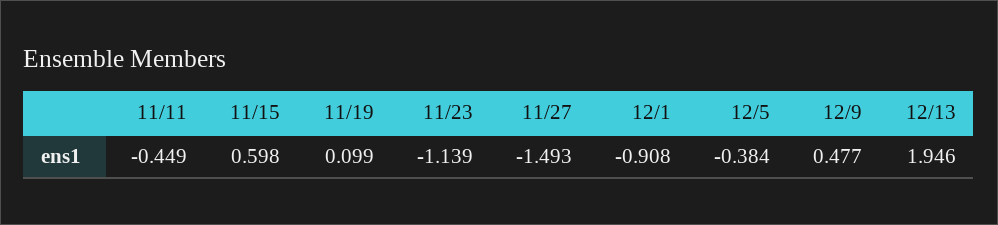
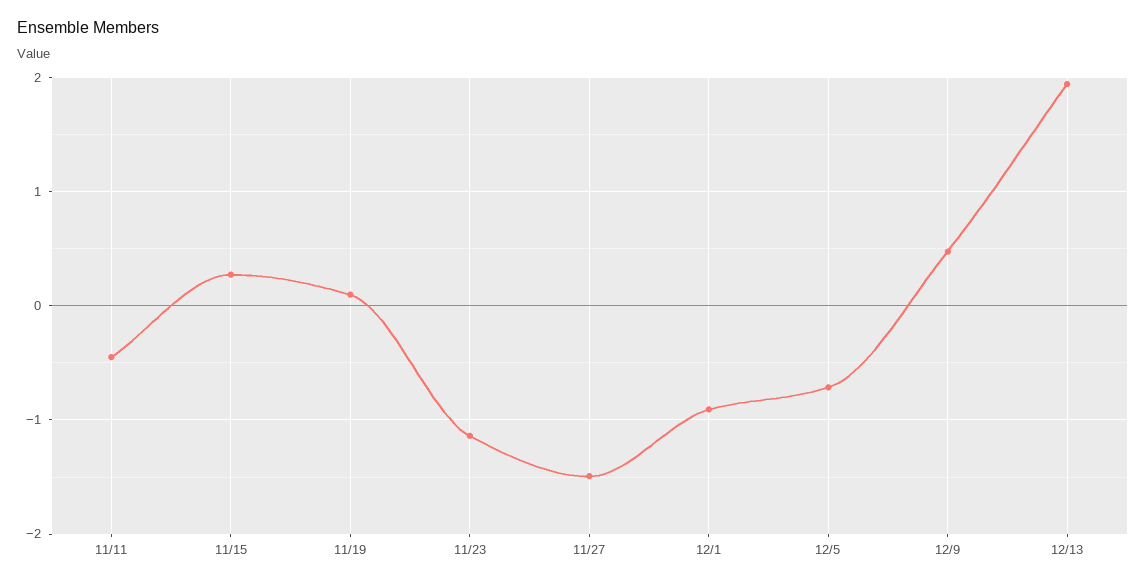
11/15: 0.598 -> 0.3
12/5: -0.384 -> -0.7

